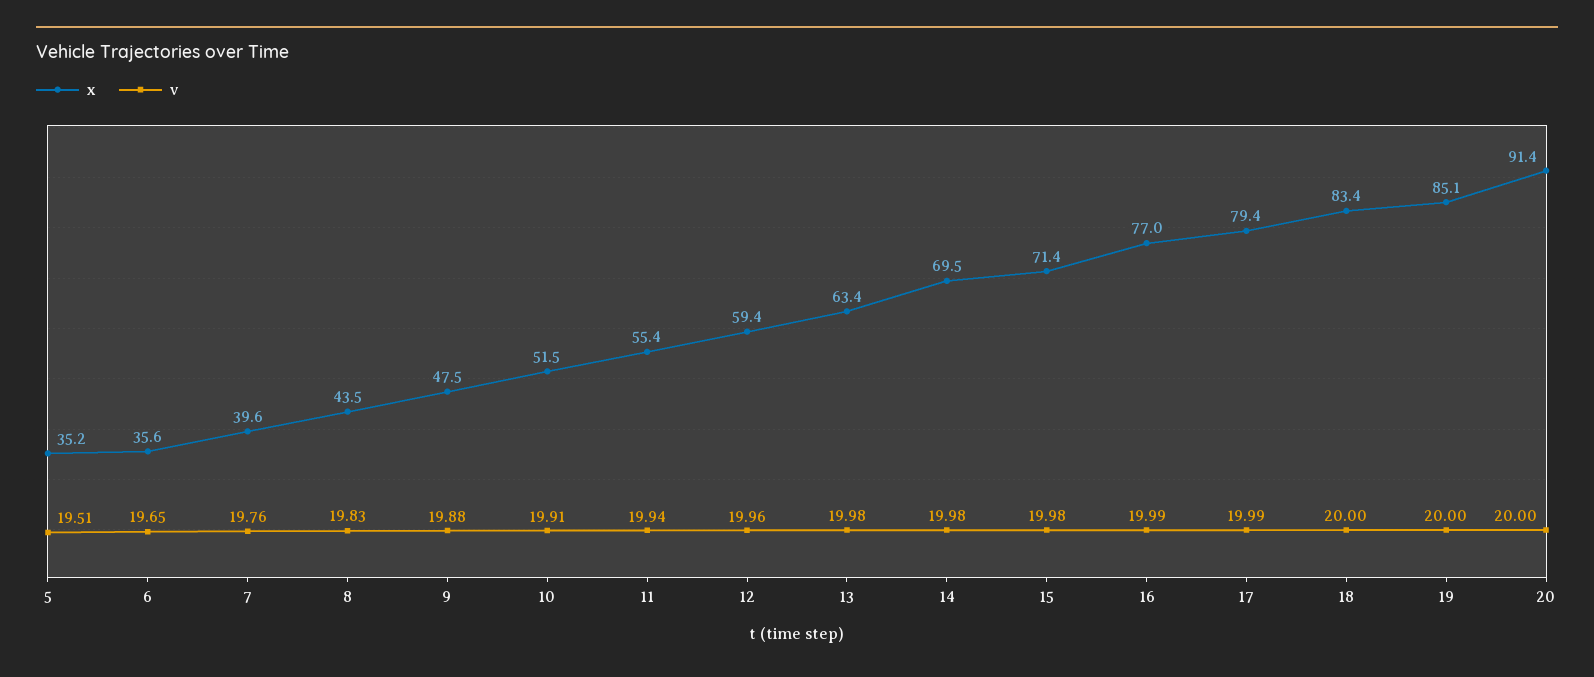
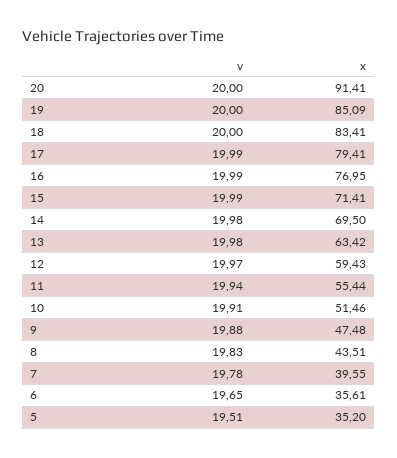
v, 7: 19.76 -> 19.78
v, 12: 19.96 -> 19.97
v, 15: 19.98 -> 19.99

